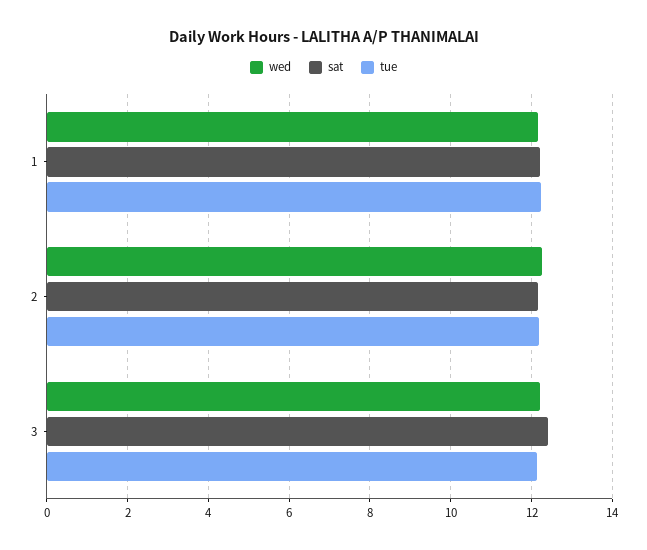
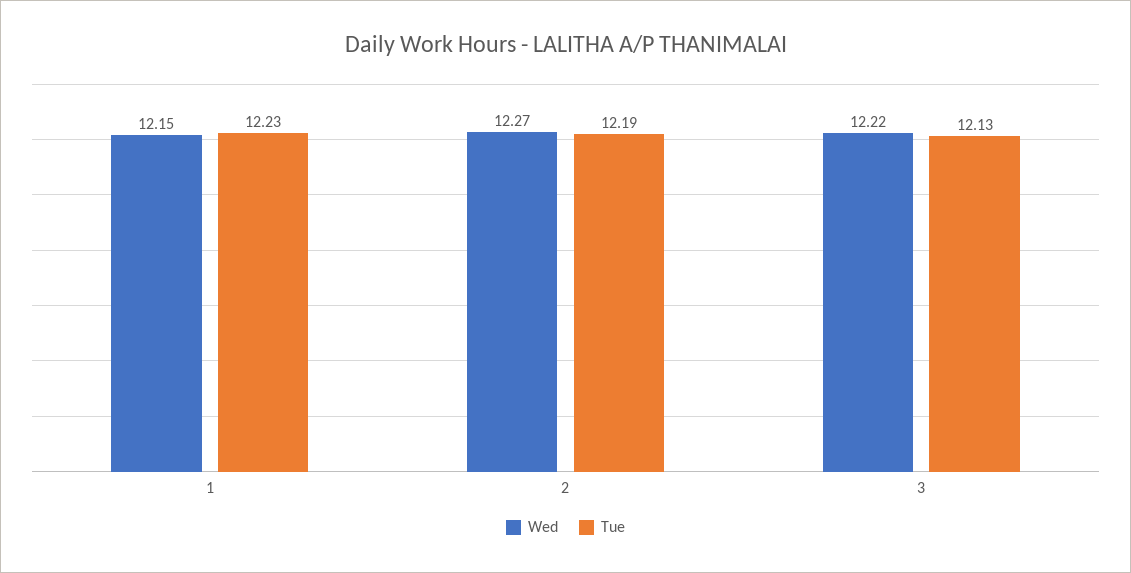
sat, 1: 12.2 -> none
sat, 2: 12.2 -> none
sat, 3: 12.4 -> none

